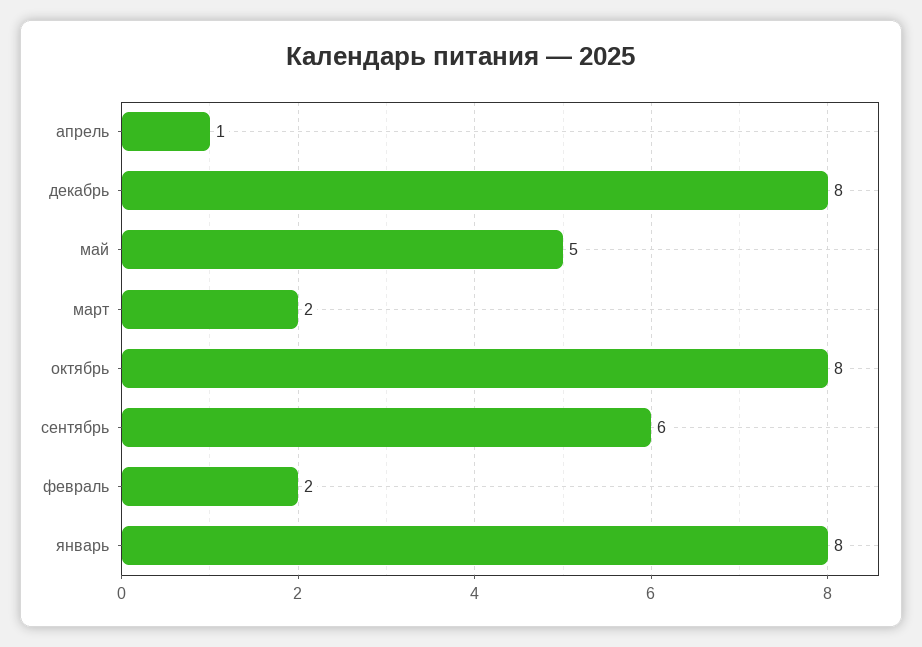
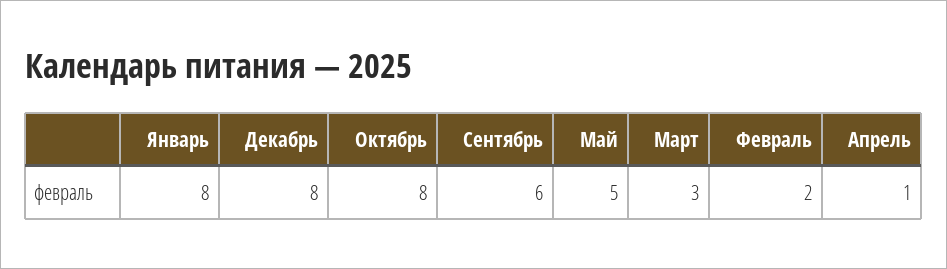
март: 2 -> 3

